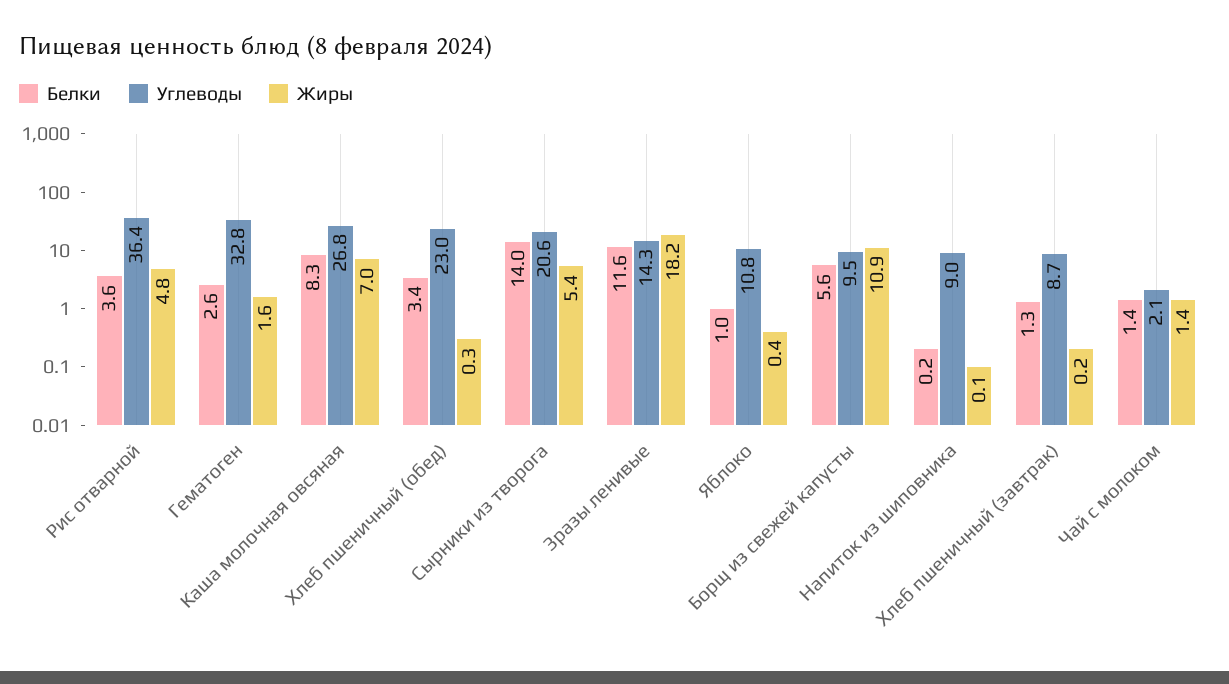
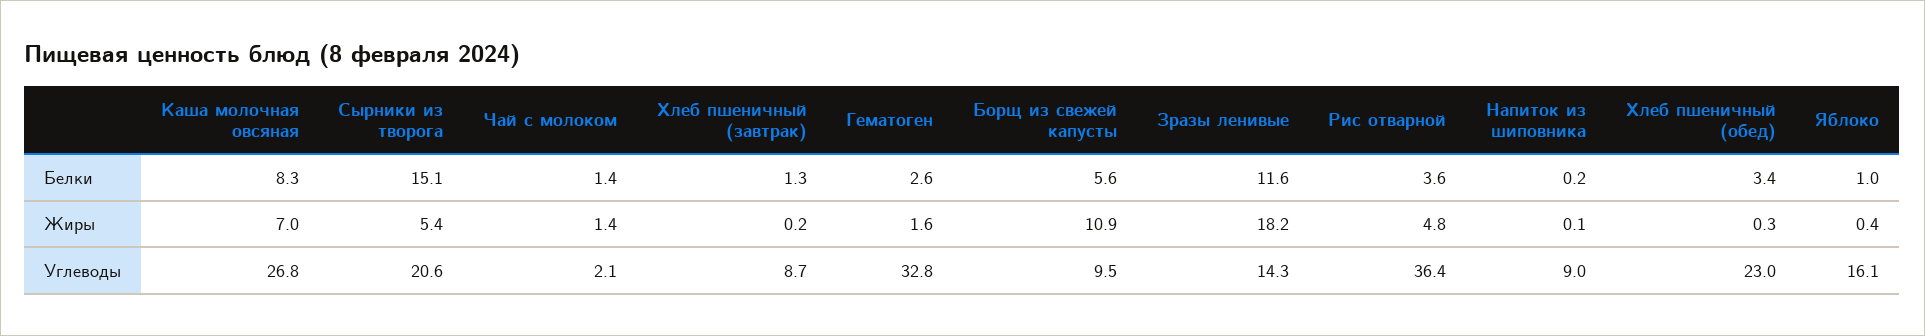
Белки, Сырники из творога: 14 -> 15.1
Углеводы, Яблоко: 10.8 -> 16.1

